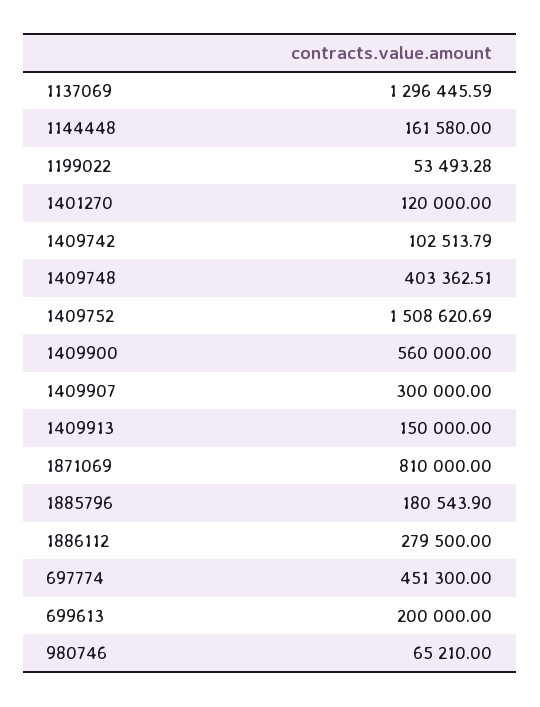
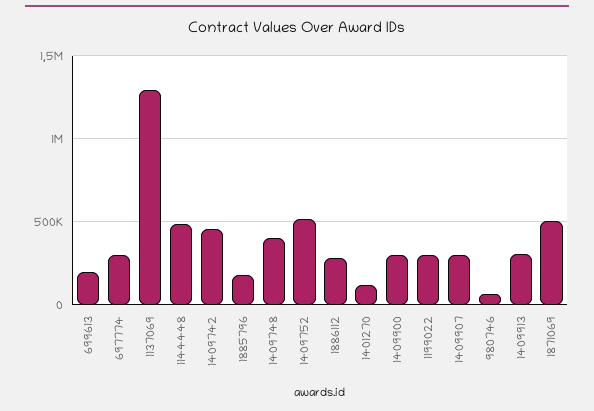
1144448: 161580 -> 500000
1199022: 53493.28 -> 300000
1409742: 102513.79 -> 450000
1409752: 1508620.69 -> 500000
1409900: 560000 -> 300000
1409913: 150000 -> 300000
1871069: 810000 -> 500000
697774: 451300 -> 300000

